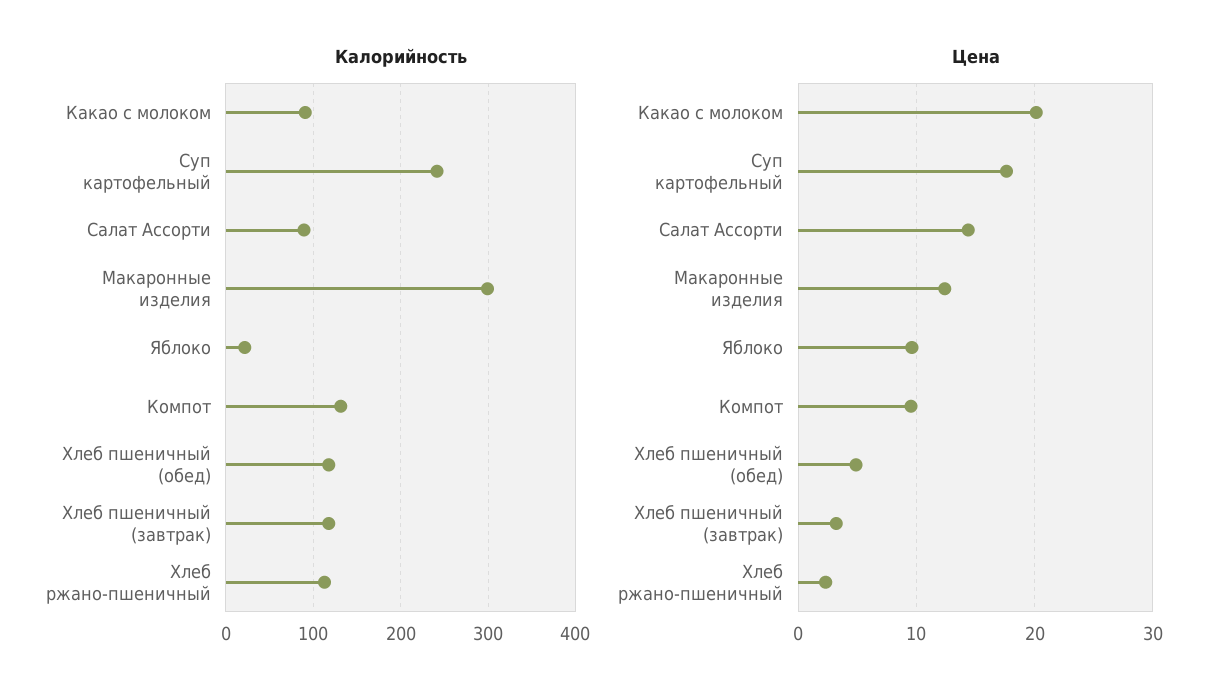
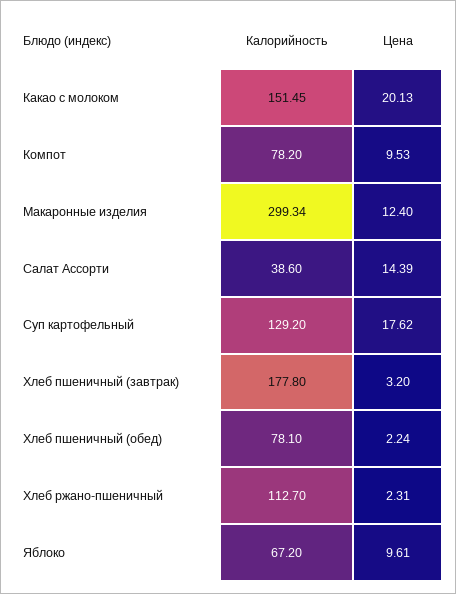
Калорийность, Какао с молоком: 90 -> 151.45
Калорийность, Суп картофельный: 240 -> 129.2
Калорийность, Салат Ассорти: 90 -> 38.6
Калорийность, Яблоко: 20 -> 67.2
Калорийность, Компот: 130 -> 78.2
Калорийность, Хлеб пшеничный (обед): 120 -> 78.1
Калорийность, Хлеб пшеничный (завтрак): 120 -> 177.8
Цена, Хлеб пшеничный (обед): 5 -> 2.24

